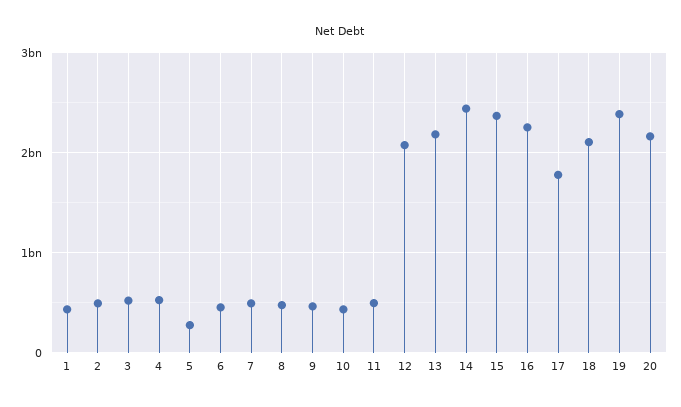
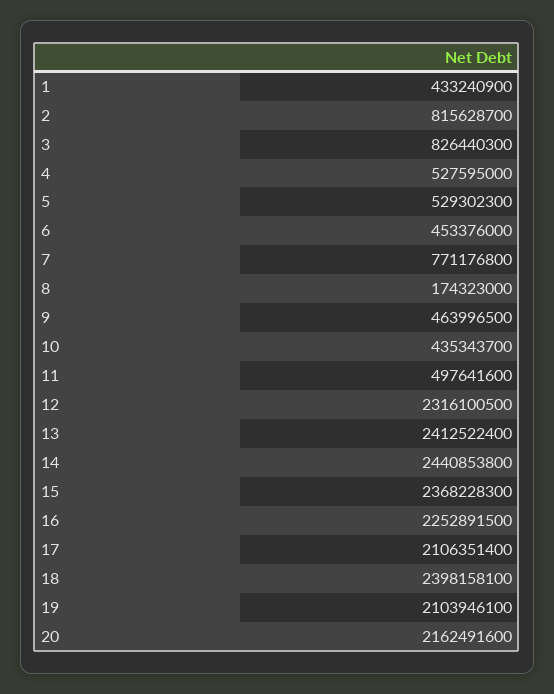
2: 500000000 -> 815628700
3: 500000000 -> 826440300
5: 300000000 -> 529302300
7: 500000000 -> 771176800
8: 500000000 -> 174323000
12: 2100000000 -> 2316100500
13: 2200000000 -> 2412522400
17: 1800000000 -> 2106351400
18: 2100000000 -> 2398158100
19: 2400000000 -> 2103946100

